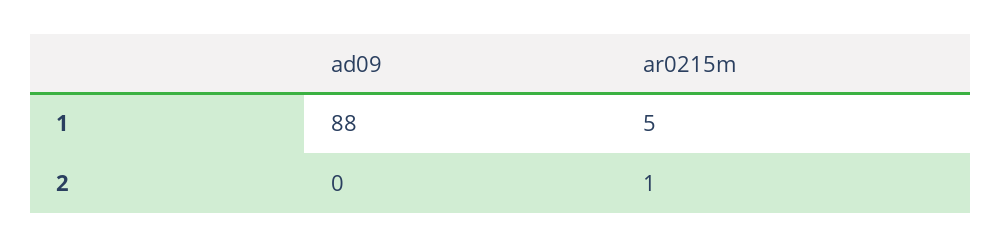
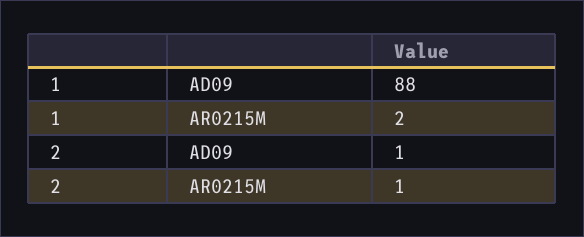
ar0215m, 1: 5 -> 2
ad09, 2: 0 -> 1

